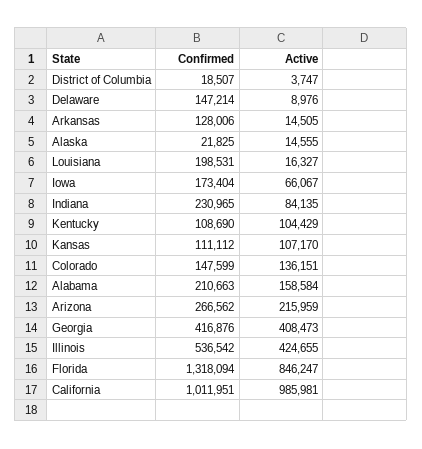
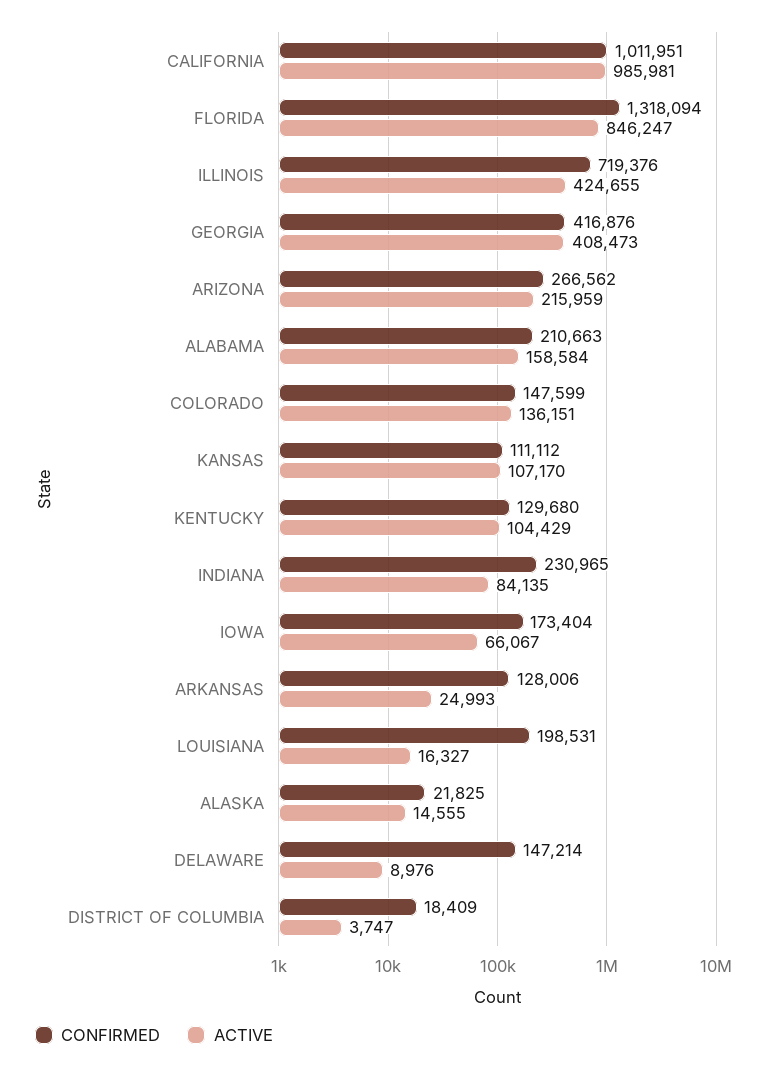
Confirmed, District of Columbia: 18507 -> 18409
Active, Arkansas: 14505 -> 24993
Confirmed, Kentucky: 108690 -> 129680
Confirmed, Illinois: 536542 -> 719376

